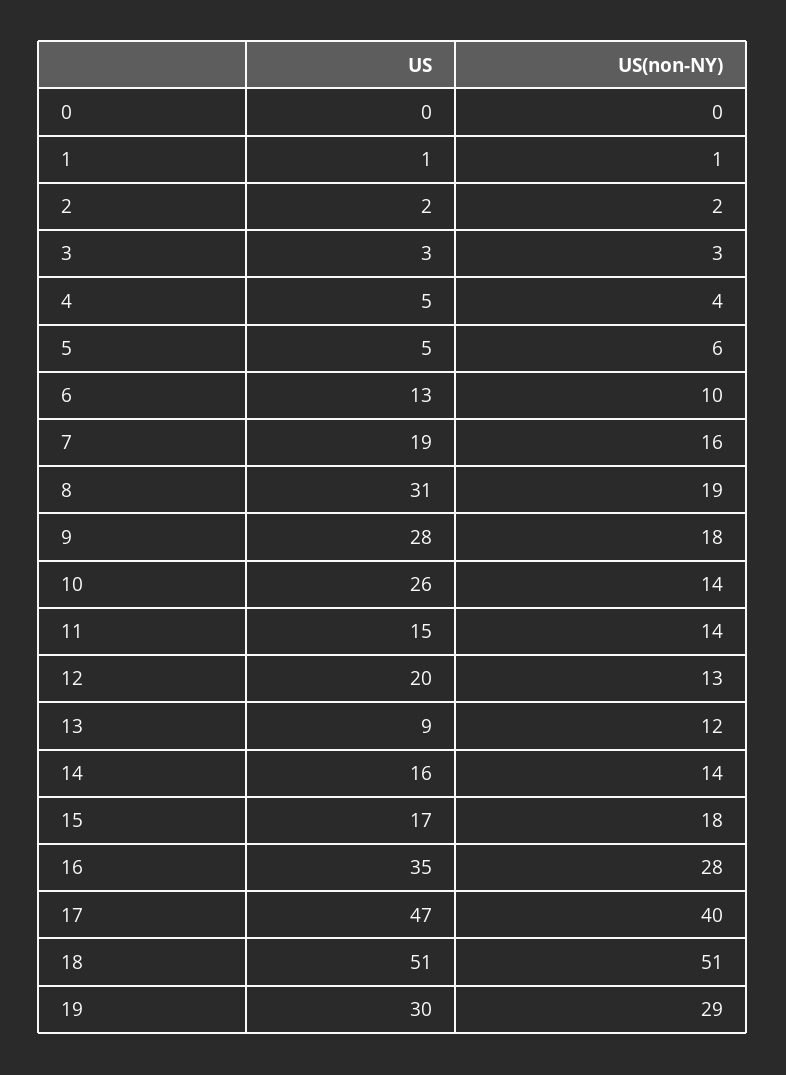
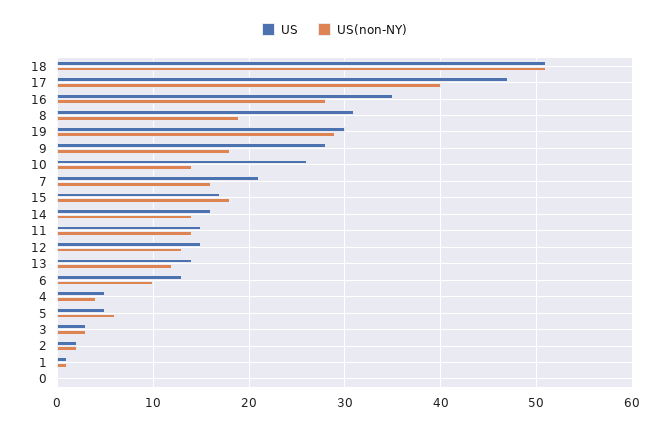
US, 7: 19 -> 21
US, 12: 20 -> 15
US, 13: 9 -> 14

